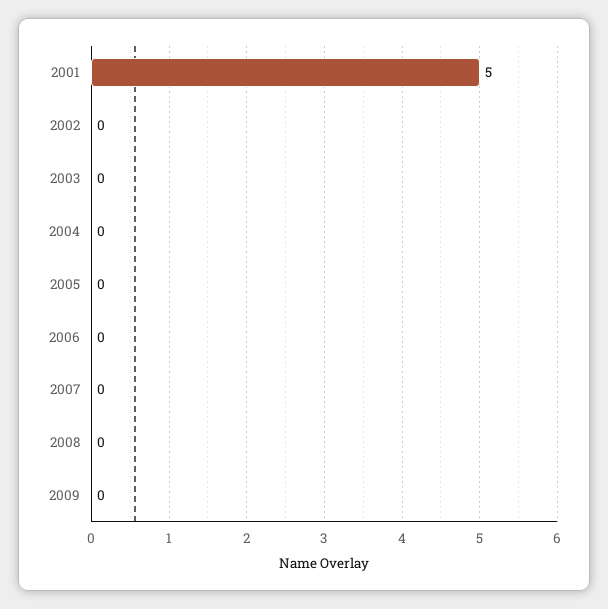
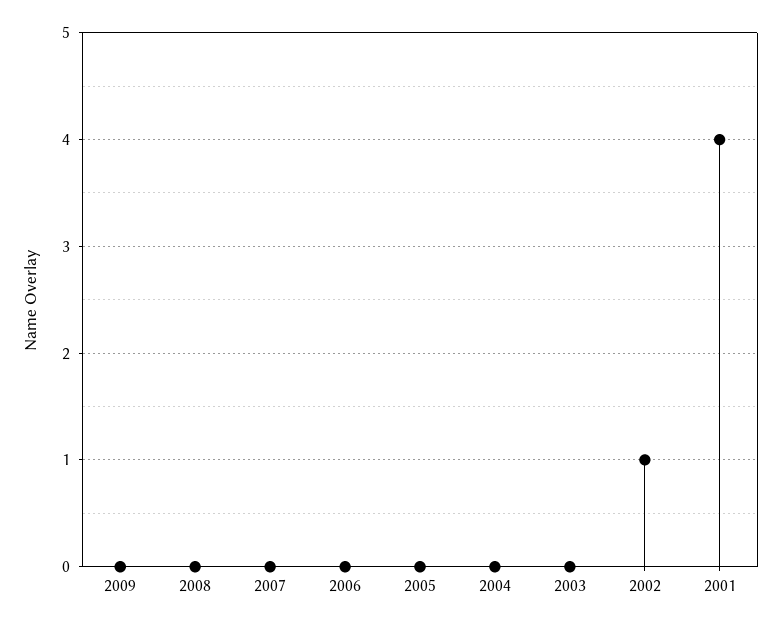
2001: 5 -> 4
2002: 0 -> 1

